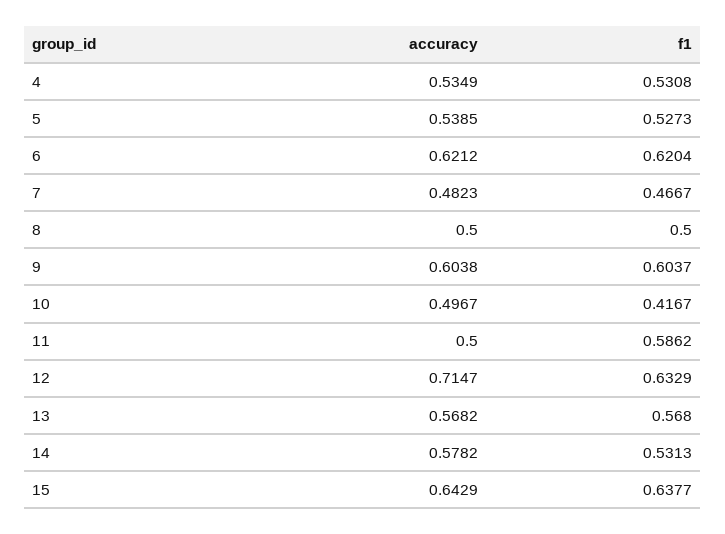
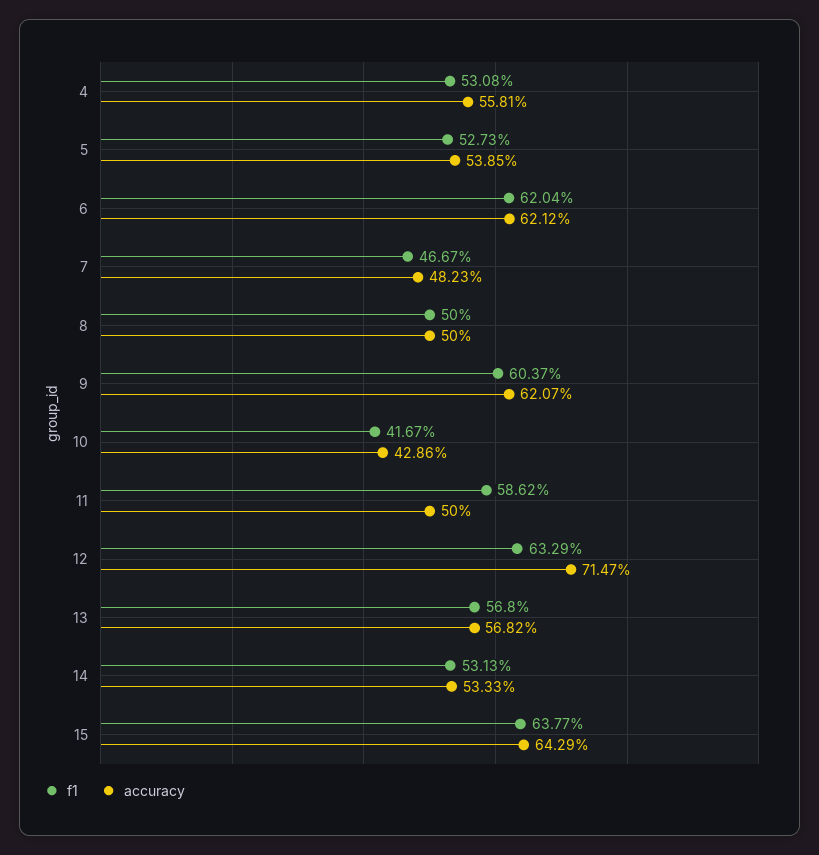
accuracy, 4: 0.5349 -> 0.5581
accuracy, 9: 0.6038 -> 0.6207
accuracy, 10: 0.4967 -> 0.4286
accuracy, 14: 0.5782 -> 0.5333

